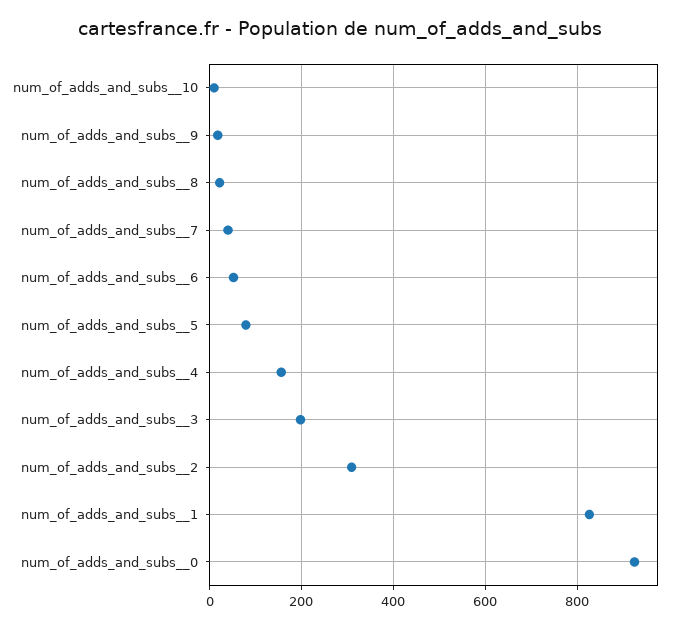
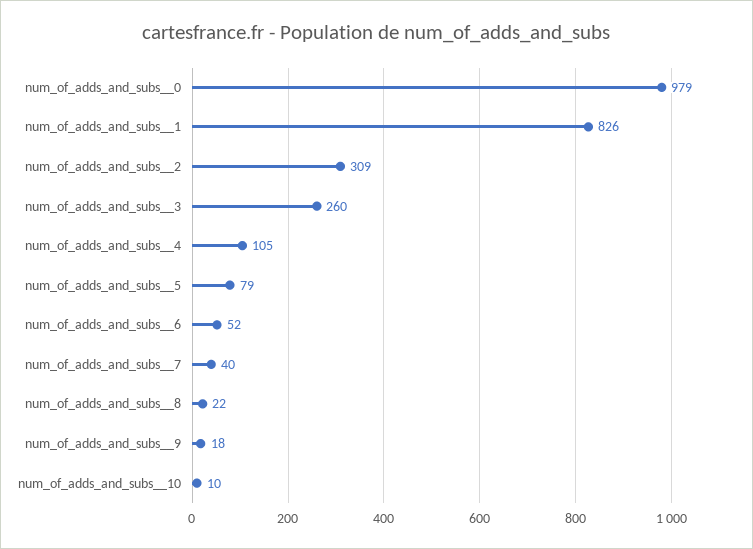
num_of_adds_and_subs__4: 160 -> 105
num_of_adds_and_subs__3: 200 -> 260
num_of_adds_and_subs__0: 920 -> 979

